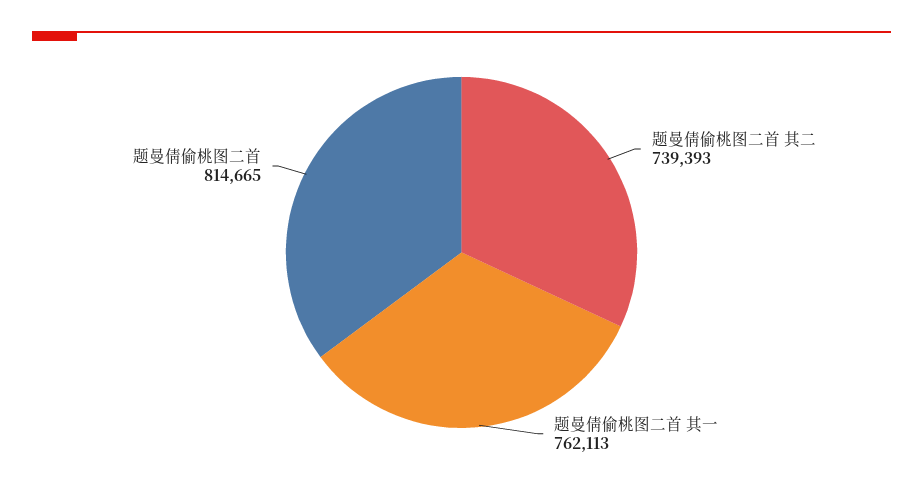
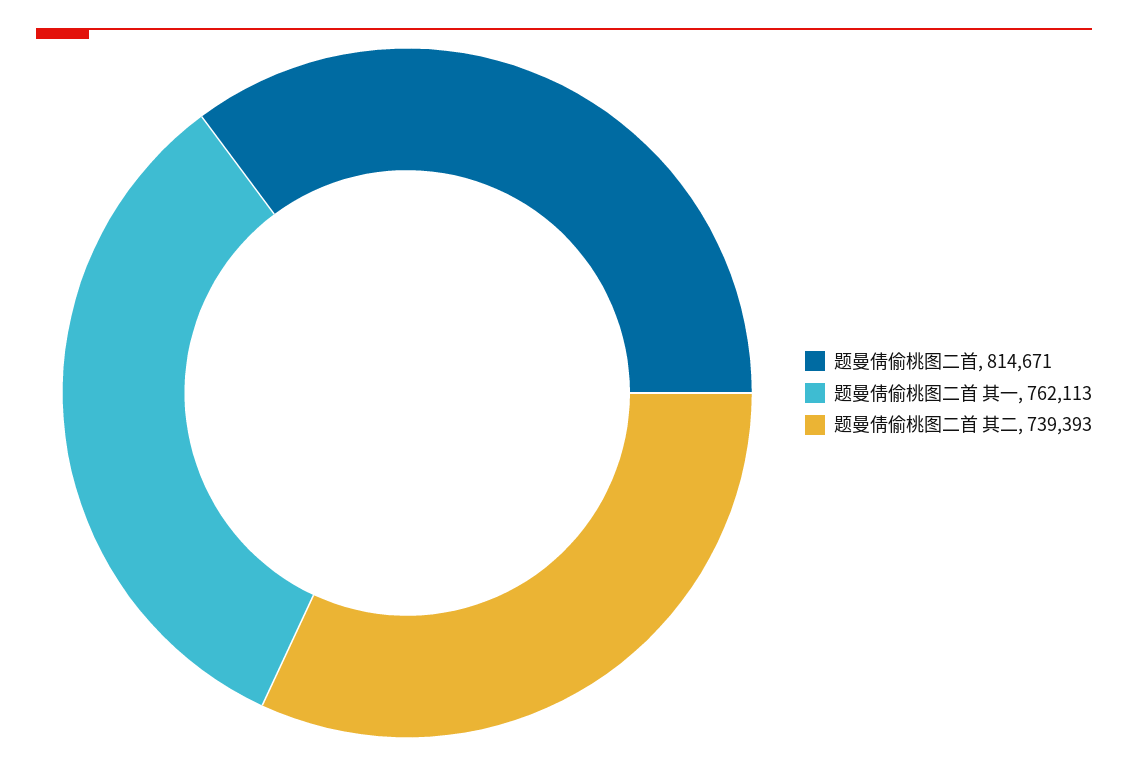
题曼倩偷桃图二首: 814665 -> 814671

